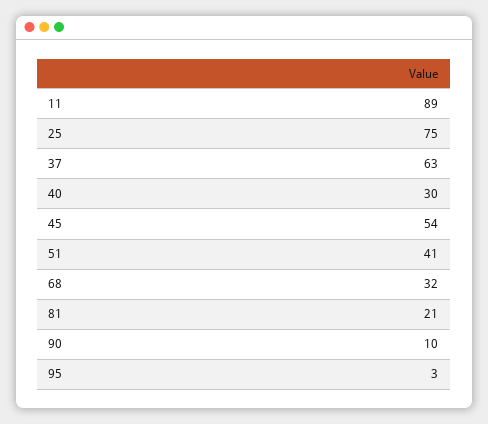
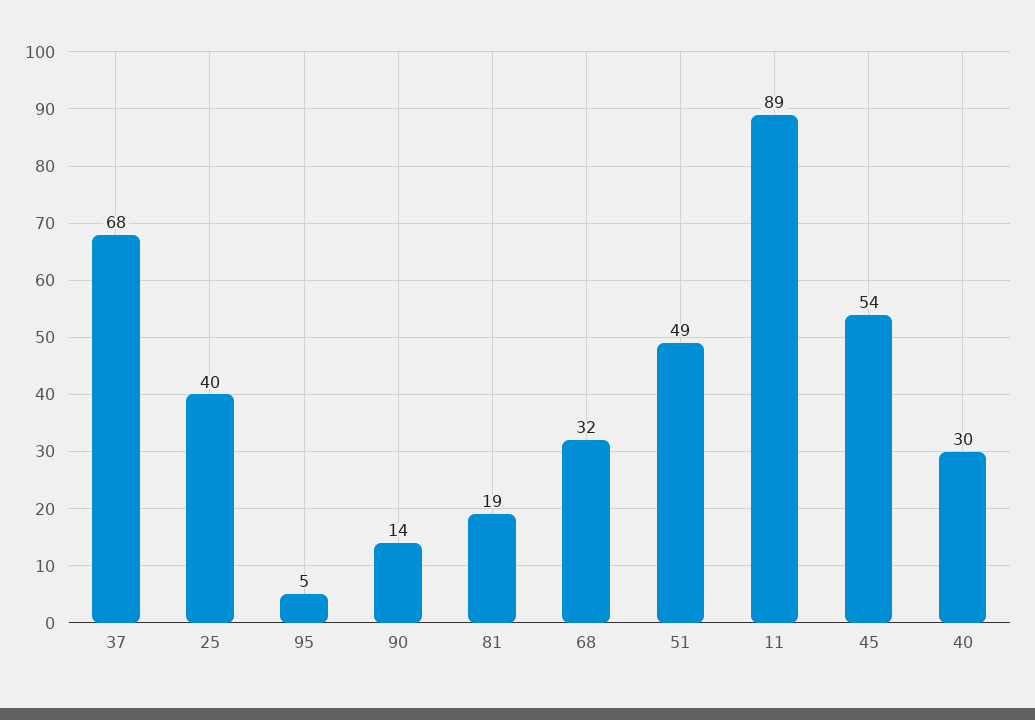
25: 75 -> 40
37: 63 -> 68
51: 41 -> 49
81: 21 -> 19
90: 10 -> 14
95: 3 -> 5

